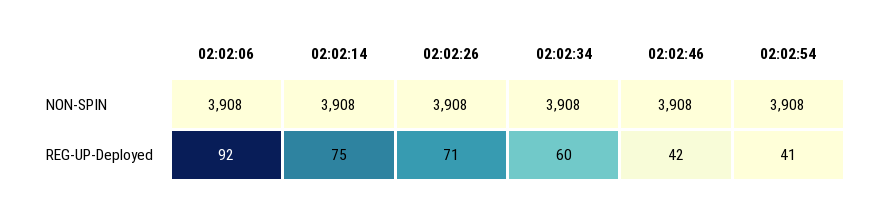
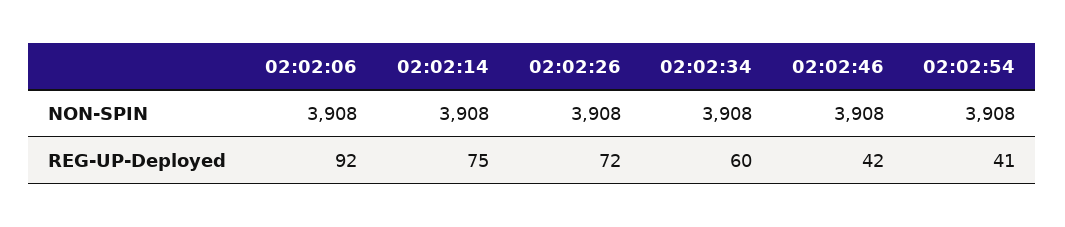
02:02:26, REG-UP-Deployed: 71 -> 72

